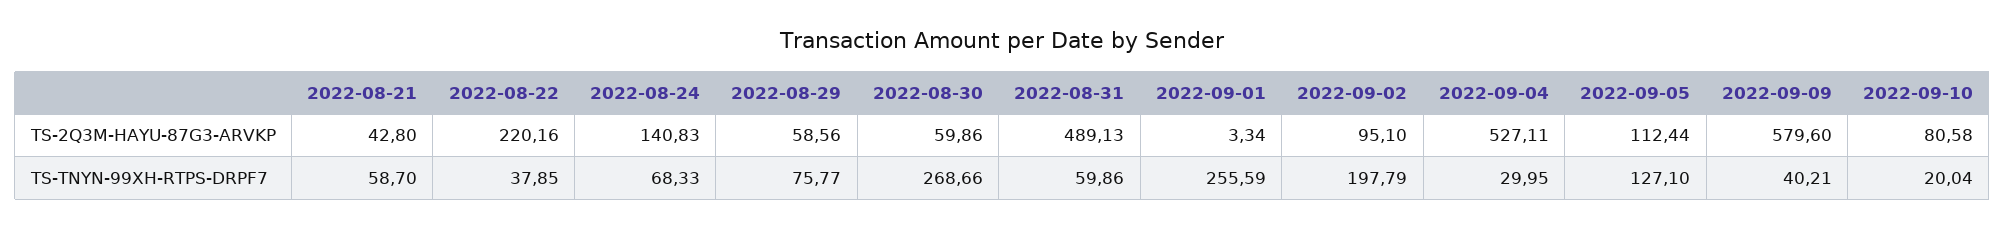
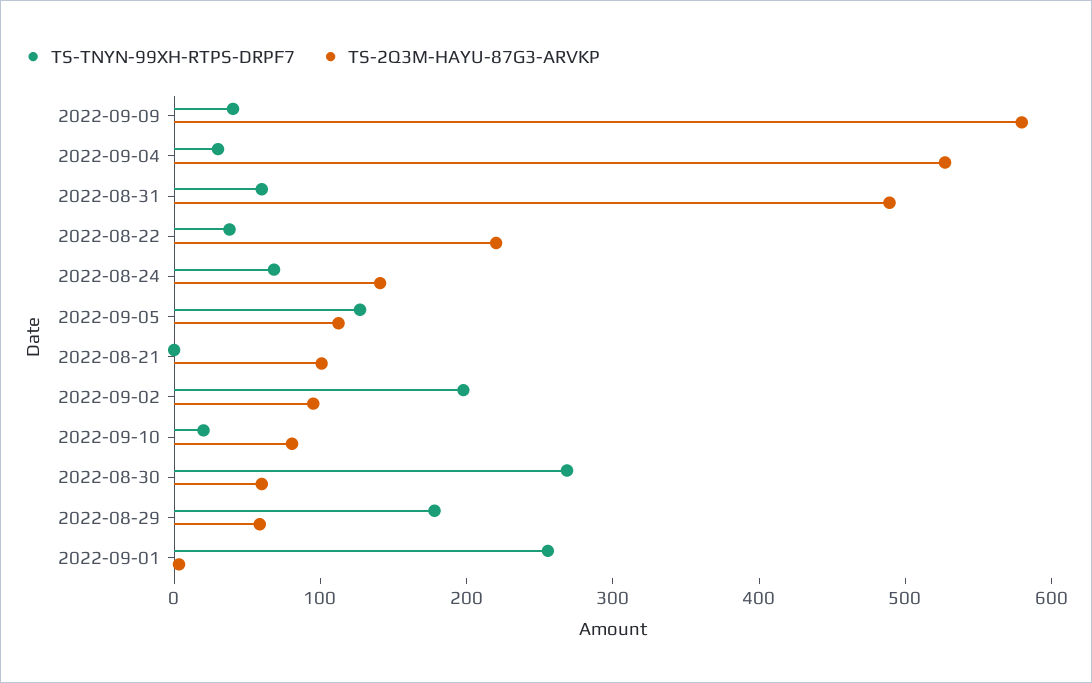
TS-2Q3M-HAYU-87G3-ARVKP, 2022-08-21: 42.8 -> 100
TS-TNYN-99XH-RTPS-DRPF7, 2022-08-21: 58.7 -> 0
TS-TNYN-99XH-RTPS-DRPF7, 2022-08-29: 75.77 -> 180

